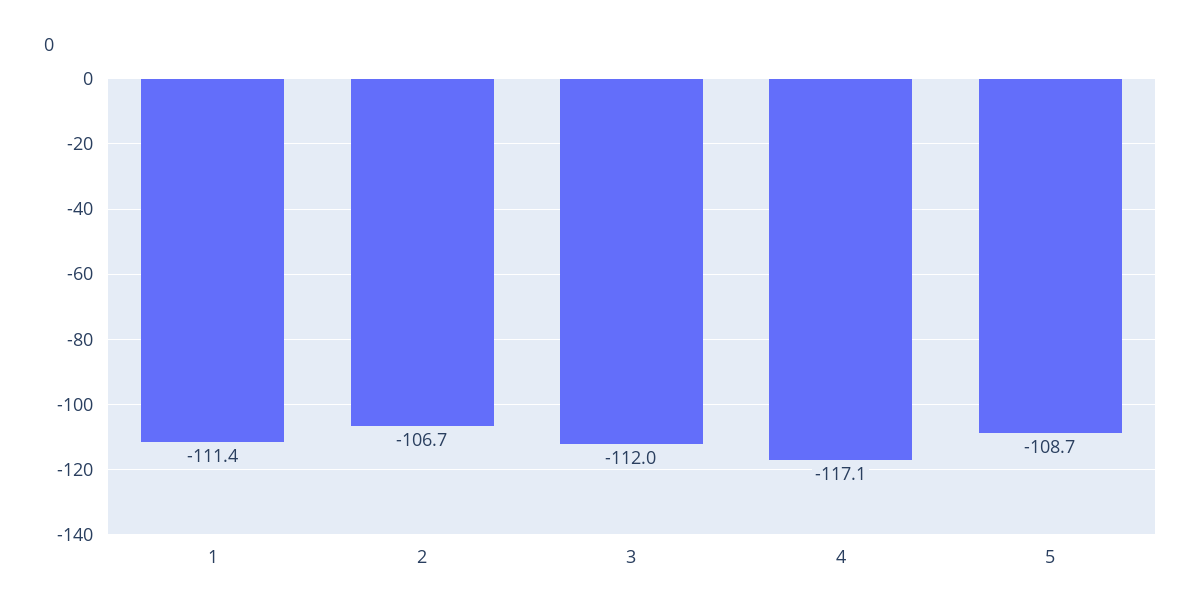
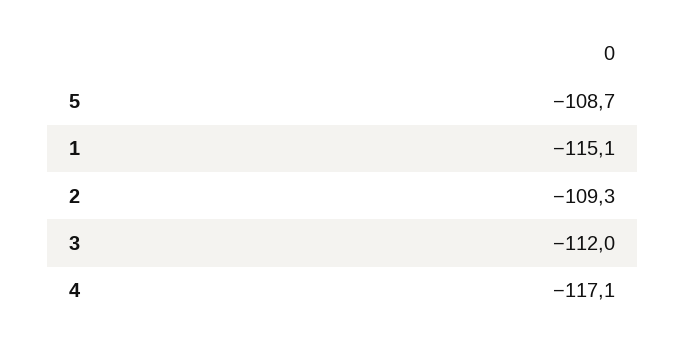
1: -111.4 -> -115.1
2: -106.7 -> -109.3

